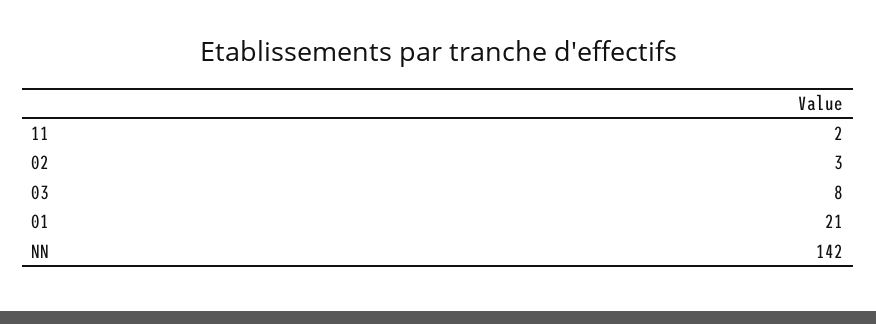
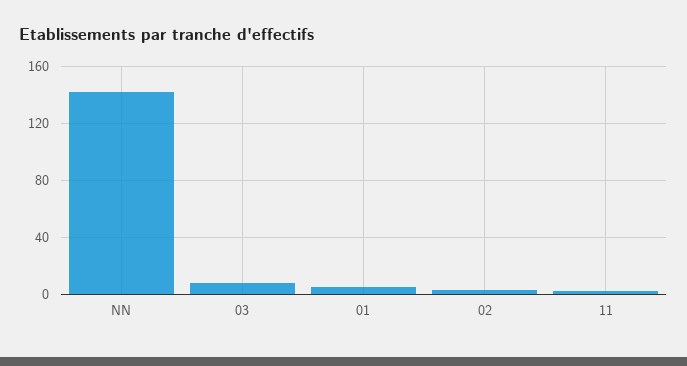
01: 21 -> 5

